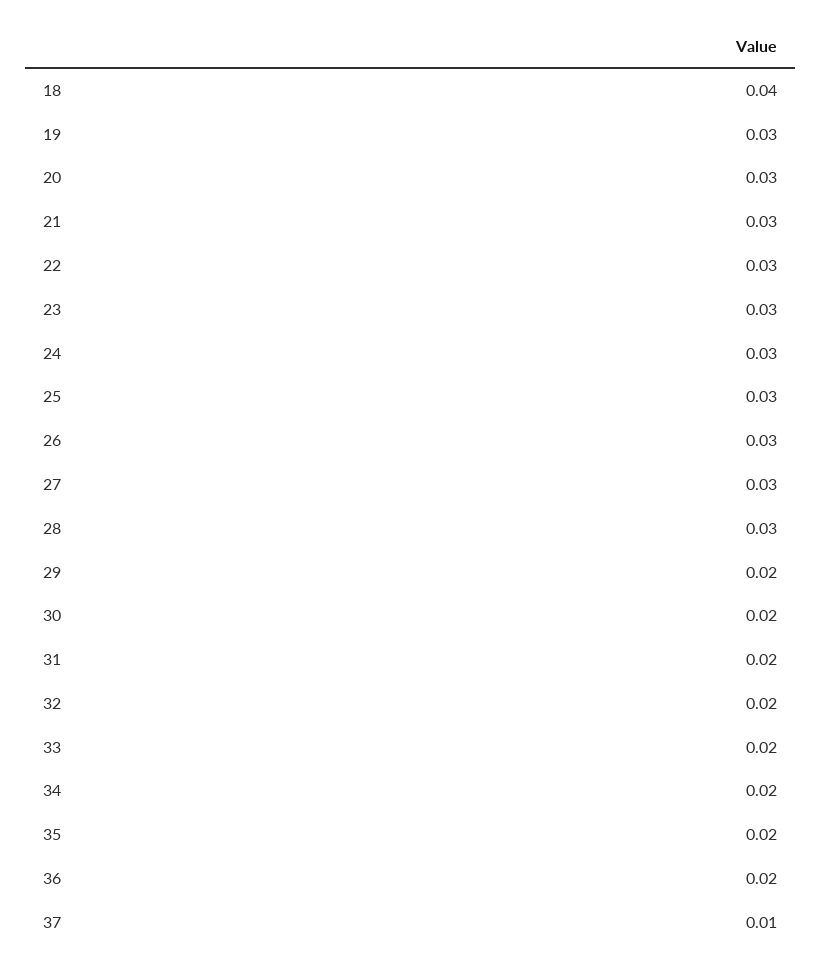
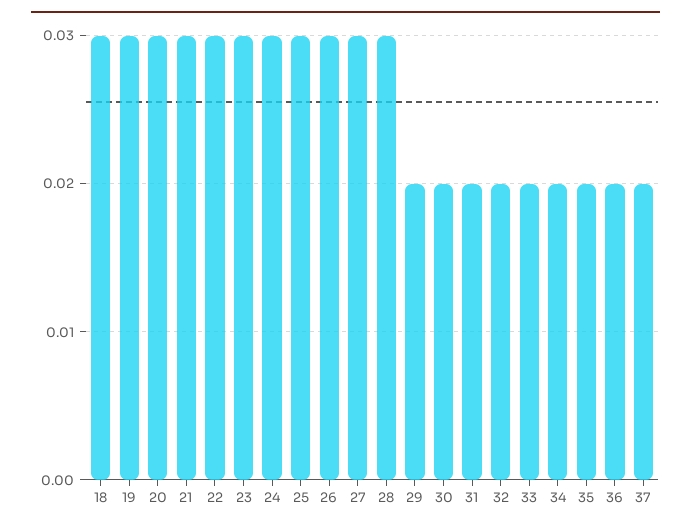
18: 0.04 -> 0.03
37: 0.01 -> 0.02

